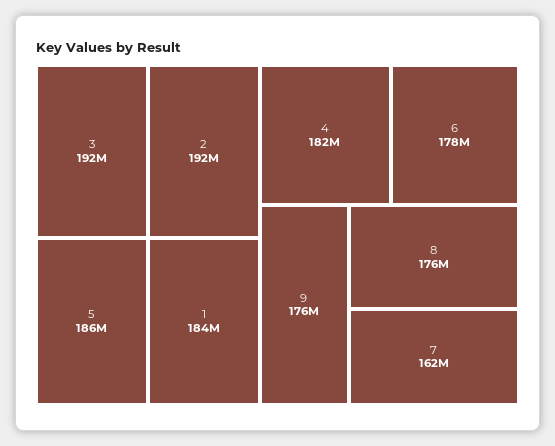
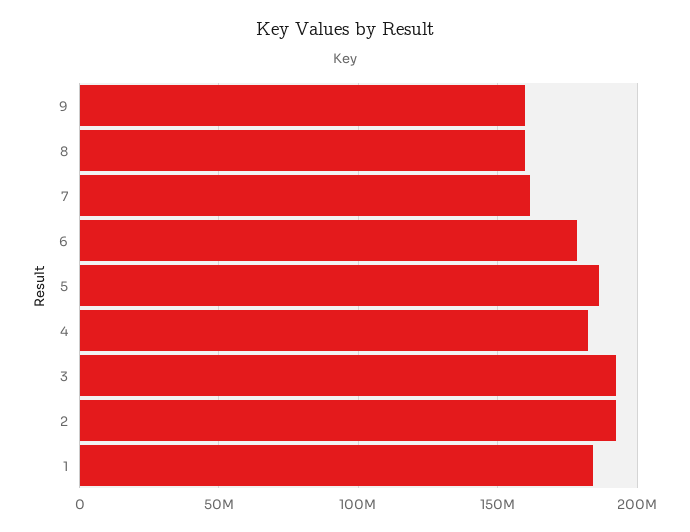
9: 176000000 -> 160000000
8: 176000000 -> 160000000

